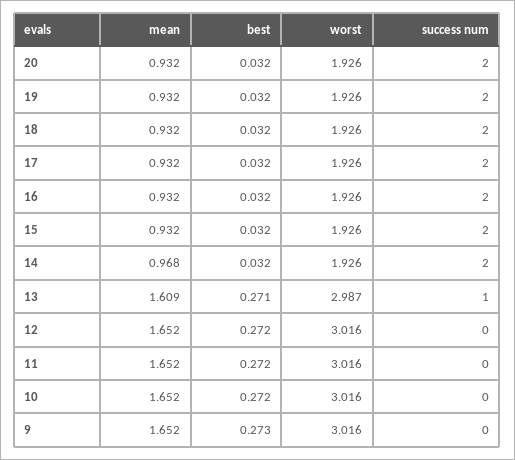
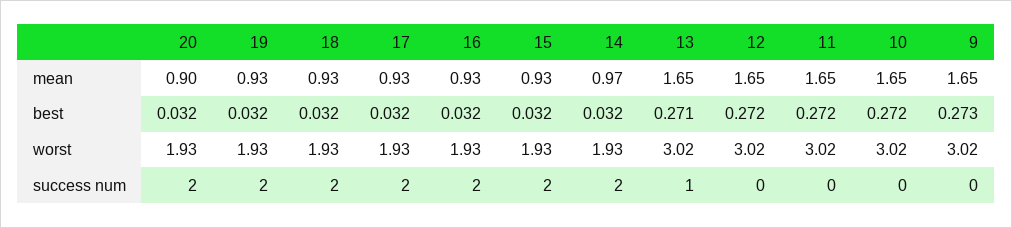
mean, 20: 0.932 -> 0.9
mean, 13: 1.609 -> 1.65
worst, 13: 2.987 -> 3.02

